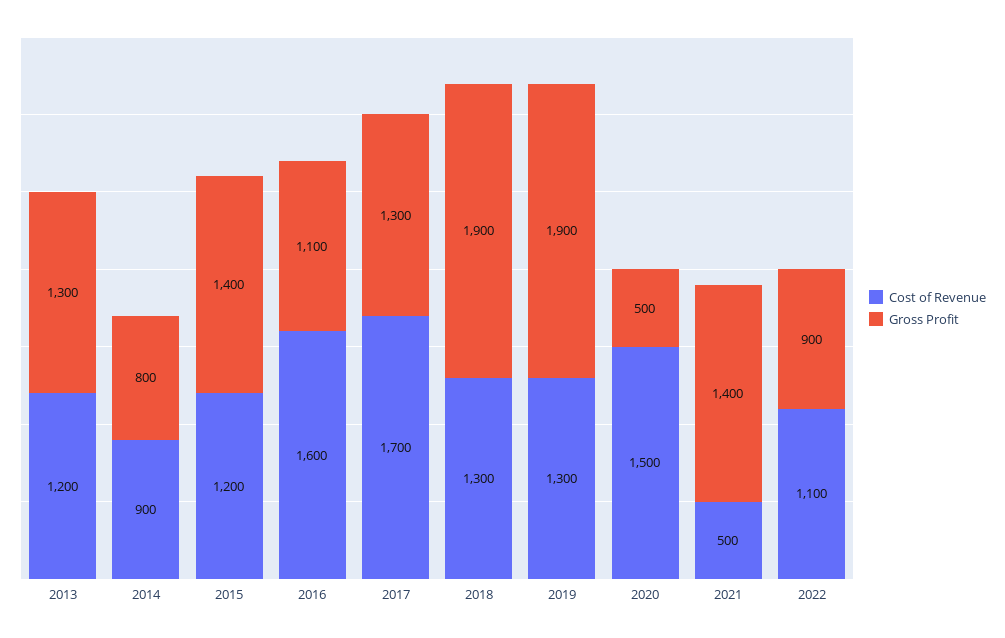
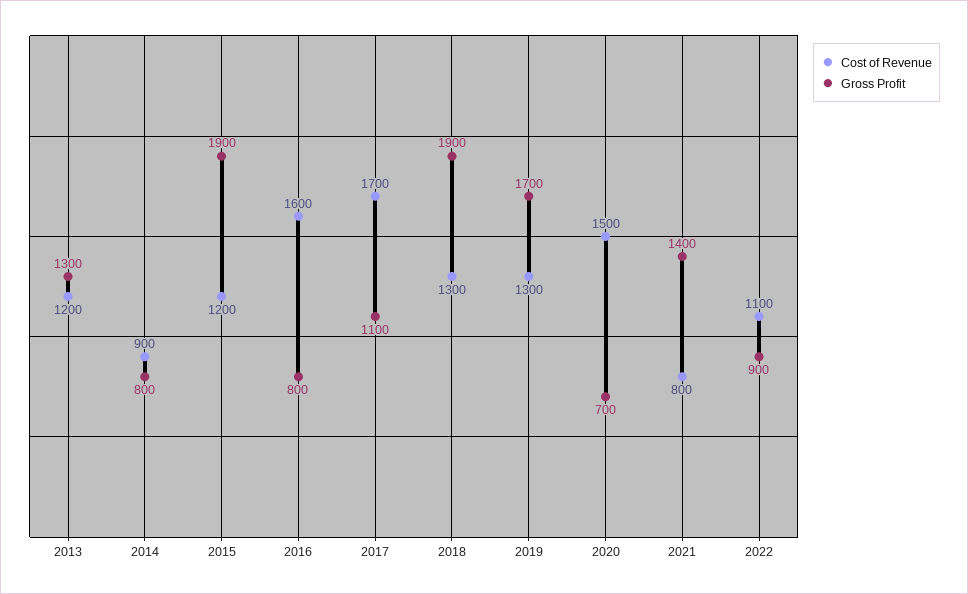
Gross Profit, 2015: 1400 -> 1900
Gross Profit, 2016: 1100 -> 800
Gross Profit, 2017: 1300 -> 1100
Gross Profit, 2019: 1900 -> 1700
Gross Profit, 2020: 500 -> 700
Cost of Revenue, 2021: 500 -> 800

